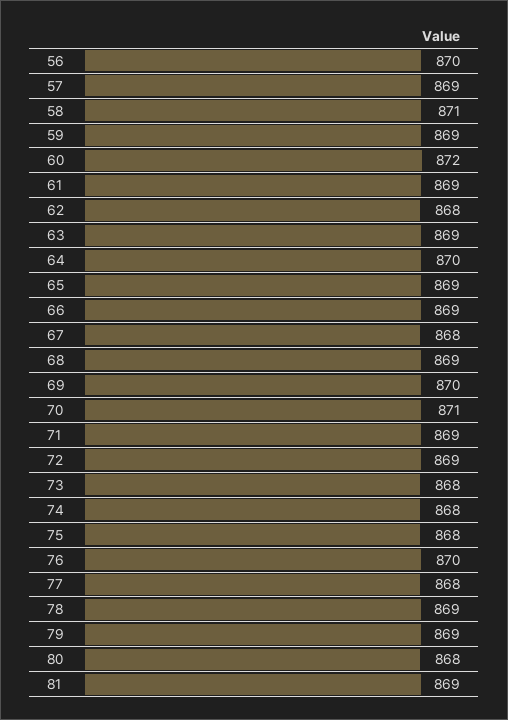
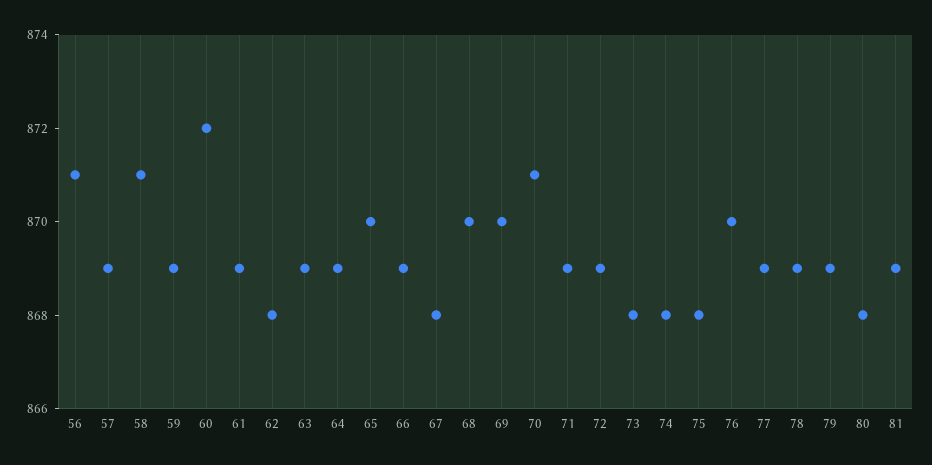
56: 870 -> 871
64: 870 -> 869
65: 869 -> 870
68: 869 -> 870
77: 868 -> 869

